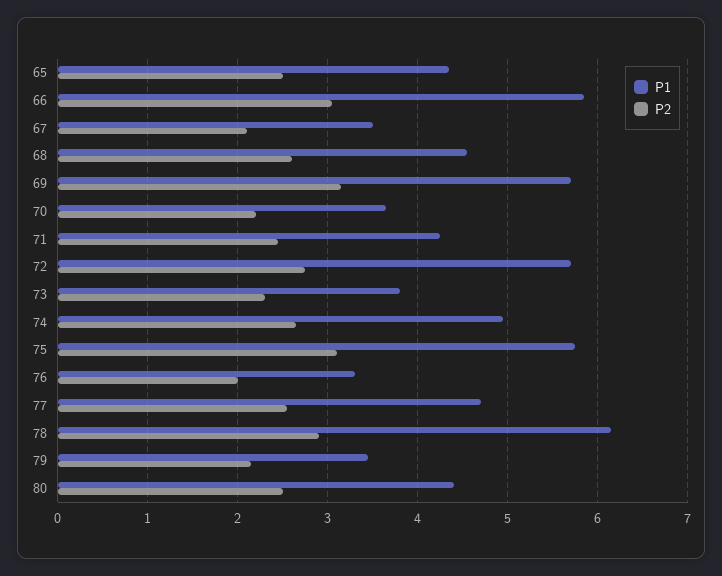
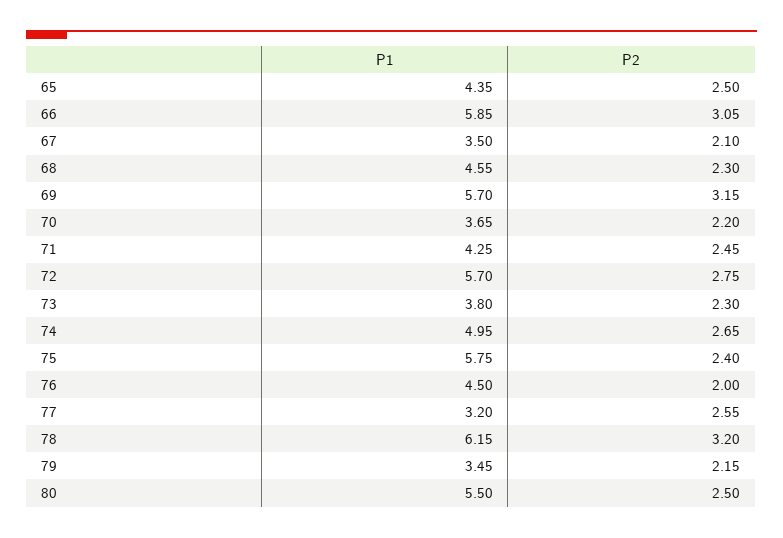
P2, 68: 2.6 -> 2.3
P2, 75: 3.1 -> 2.4
P1, 76: 3.3 -> 4.5
P1, 77: 4.7 -> 3.2
P2, 78: 2.9 -> 3.2
P1, 80: 4.4 -> 5.5

